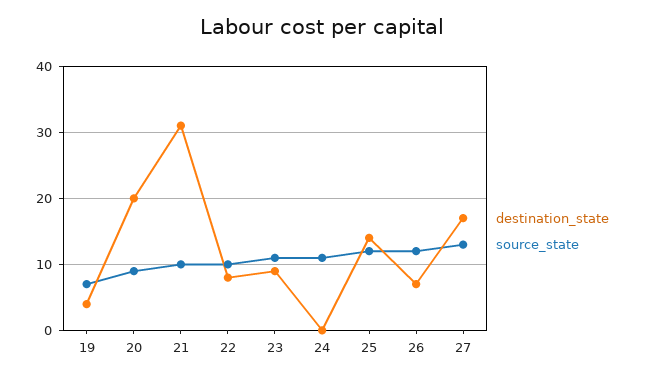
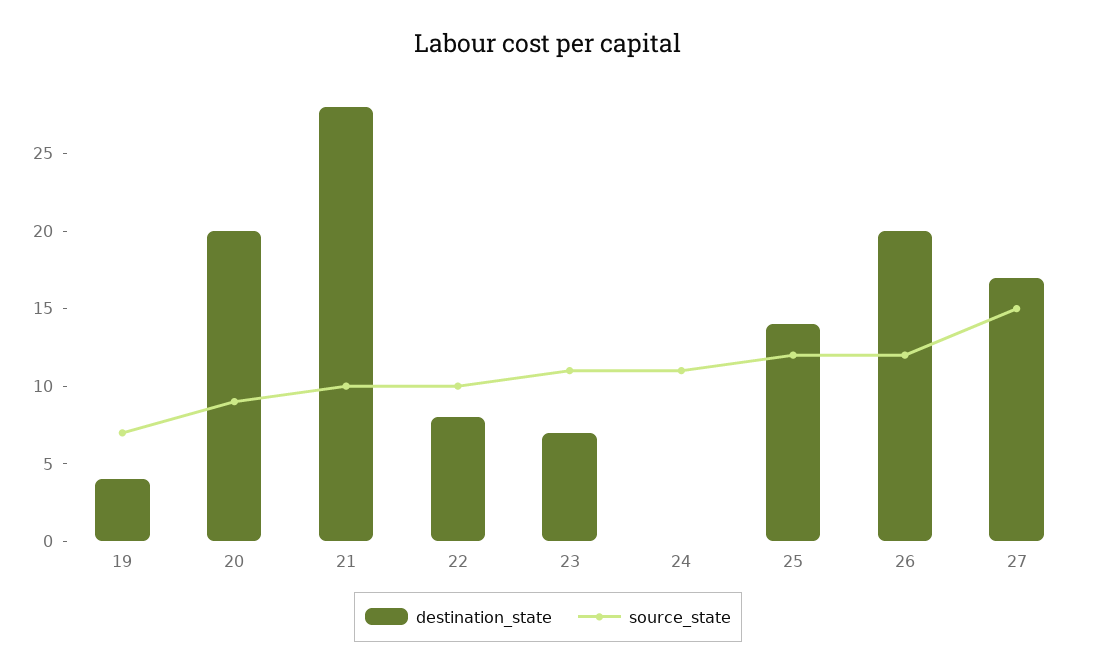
destination_state, 21: 31 -> 28
destination_state, 23: 9 -> 7
destination_state, 26: 7 -> 20
source_state, 27: 13 -> 15

